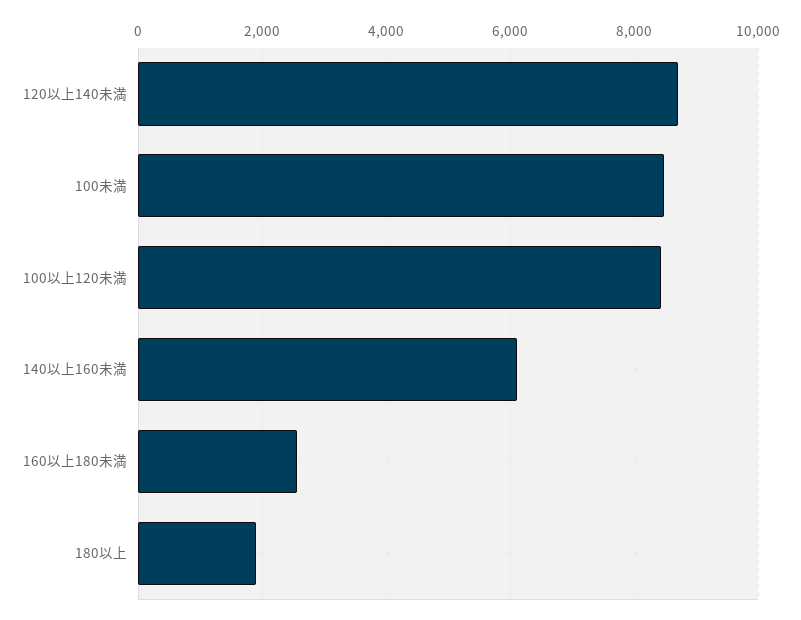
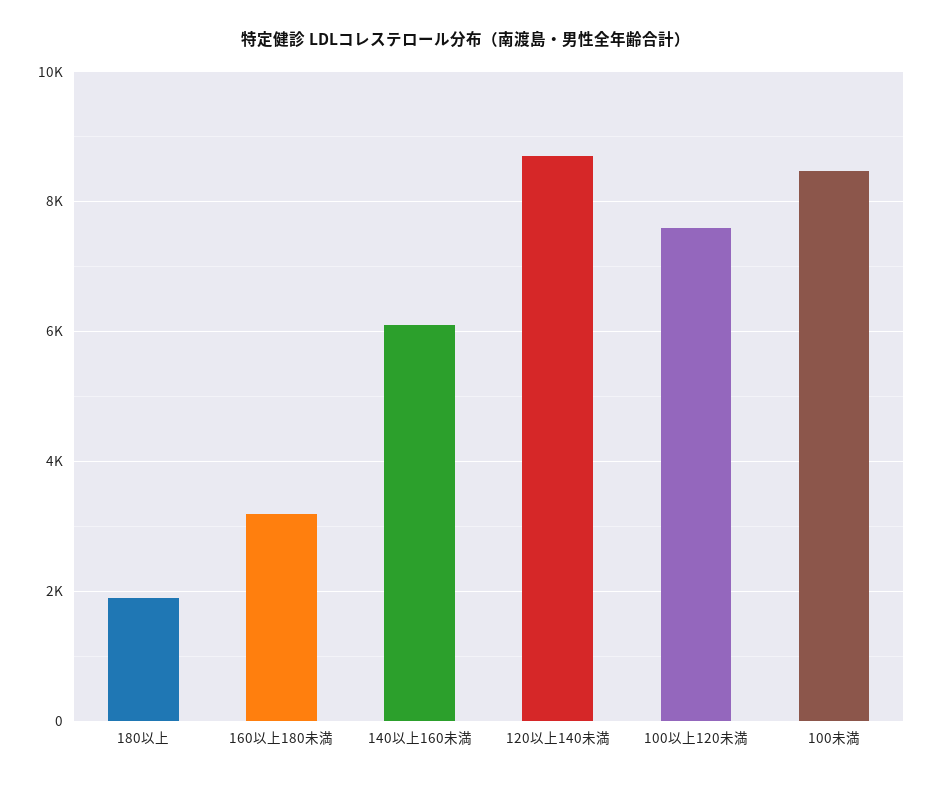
100以上120未満: 8400 -> 7600
160以上180未満: 2600 -> 3200

